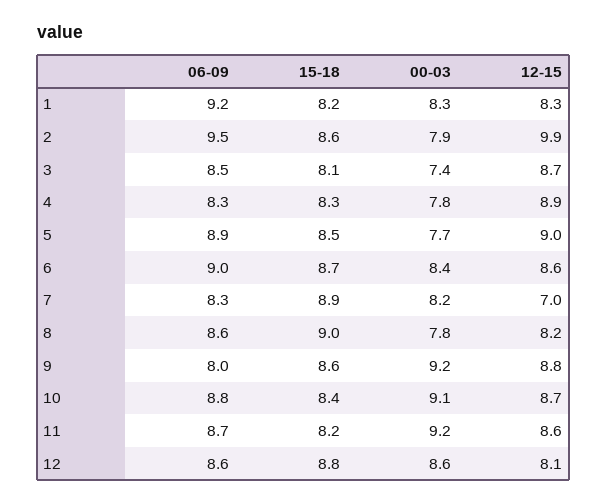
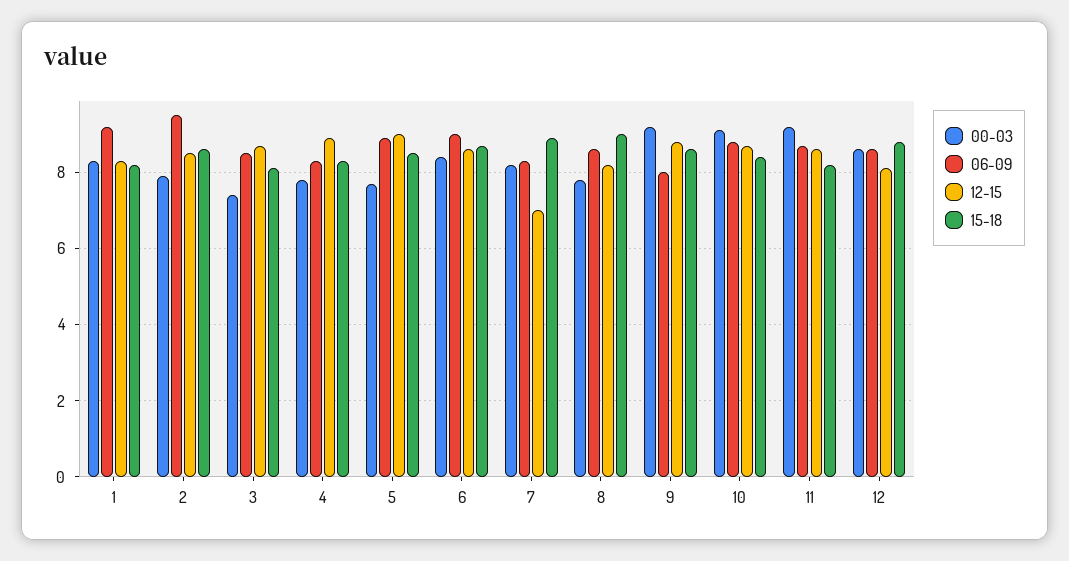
12-15, 2: 9.9 -> 8.5

